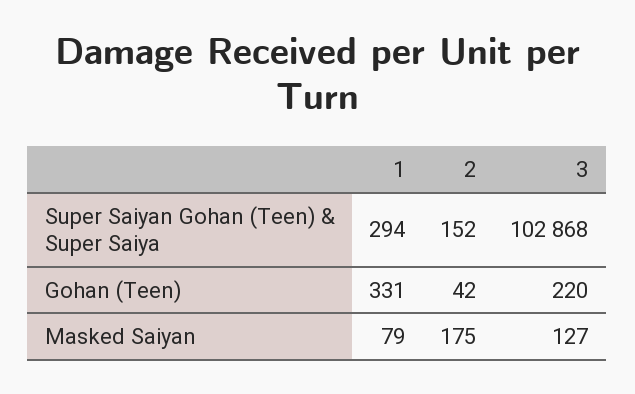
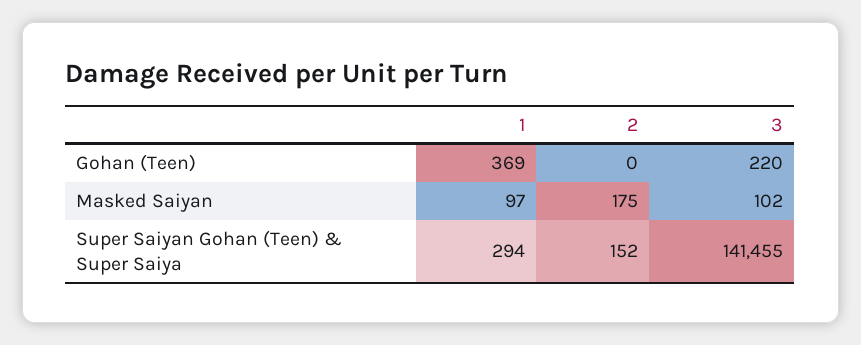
3, Super Saiyan Gohan (Teen) & Super Saiya: 102868 -> 141455
1, Gohan (Teen): 331 -> 369
2, Gohan (Teen): 42 -> 0
1, Masked Saiyan: 79 -> 97
3, Masked Saiyan: 127 -> 102

